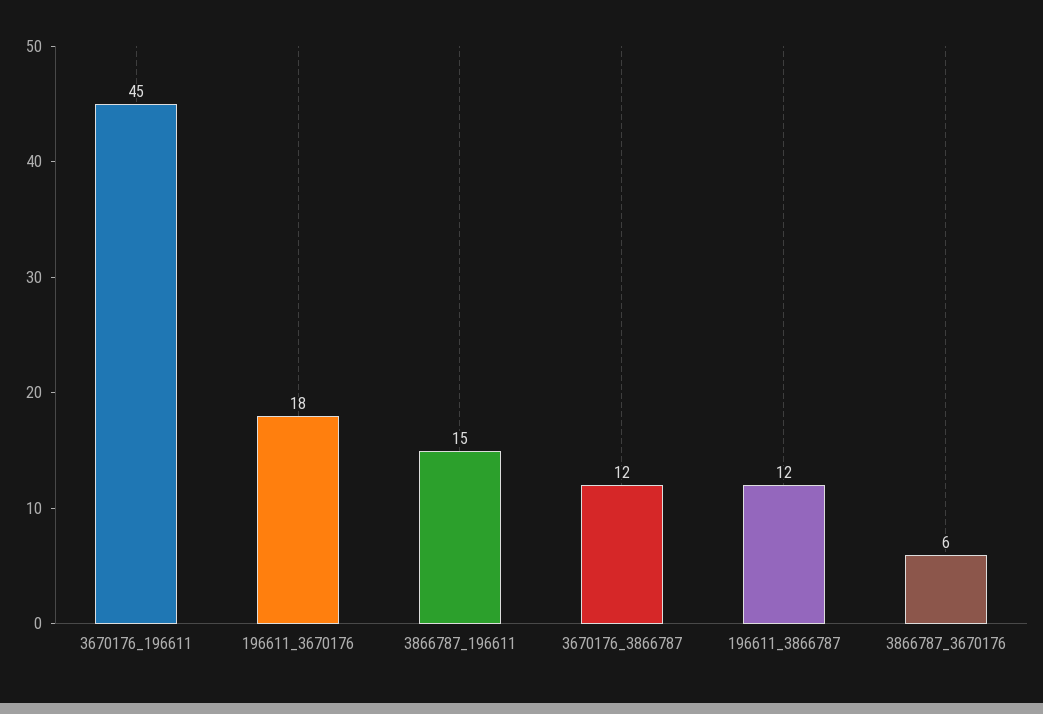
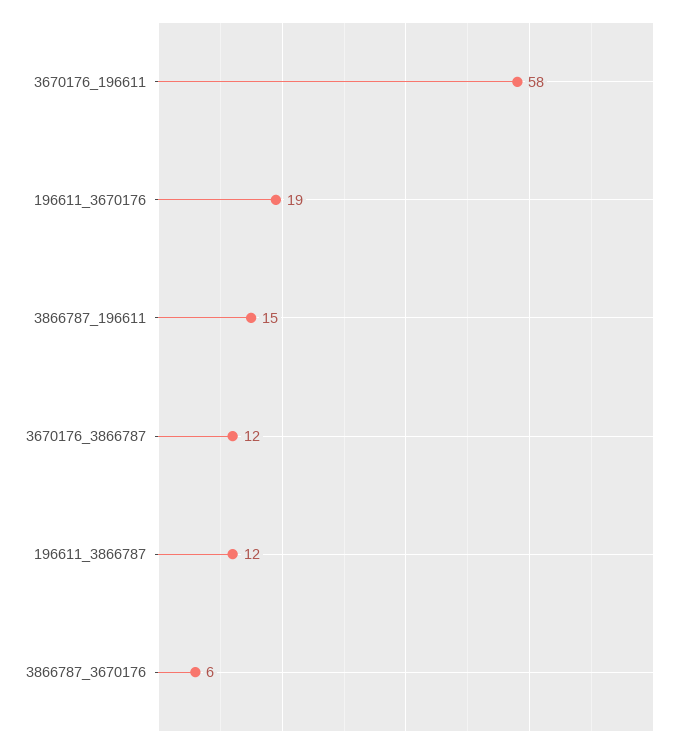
3670176_196611: 45 -> 58
196611_3670176: 18 -> 19

